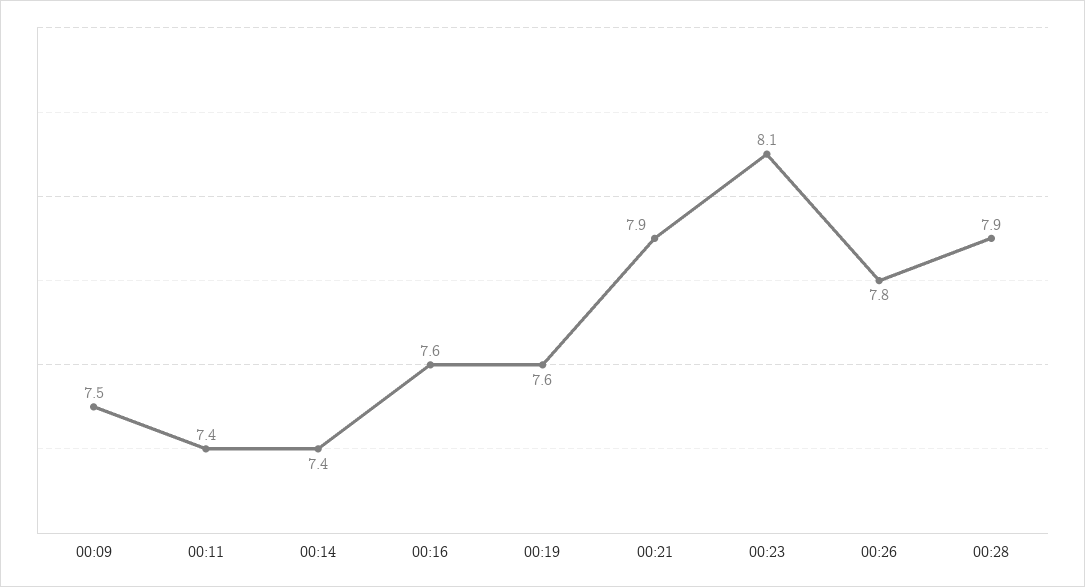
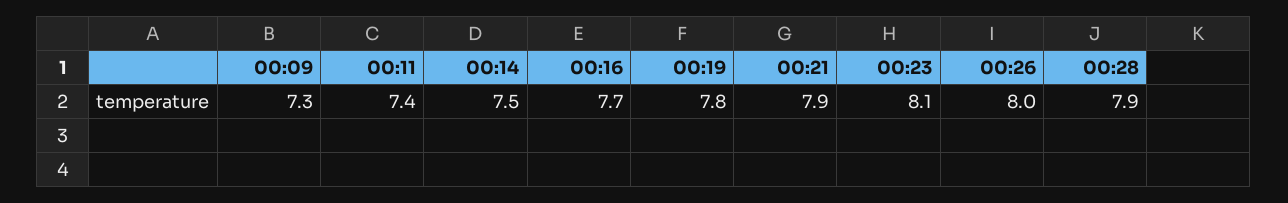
00:09: 7.5 -> 7.3
00:14: 7.4 -> 7.5
00:16: 7.6 -> 7.7
00:19: 7.6 -> 7.8
00:26: 7.8 -> 8

